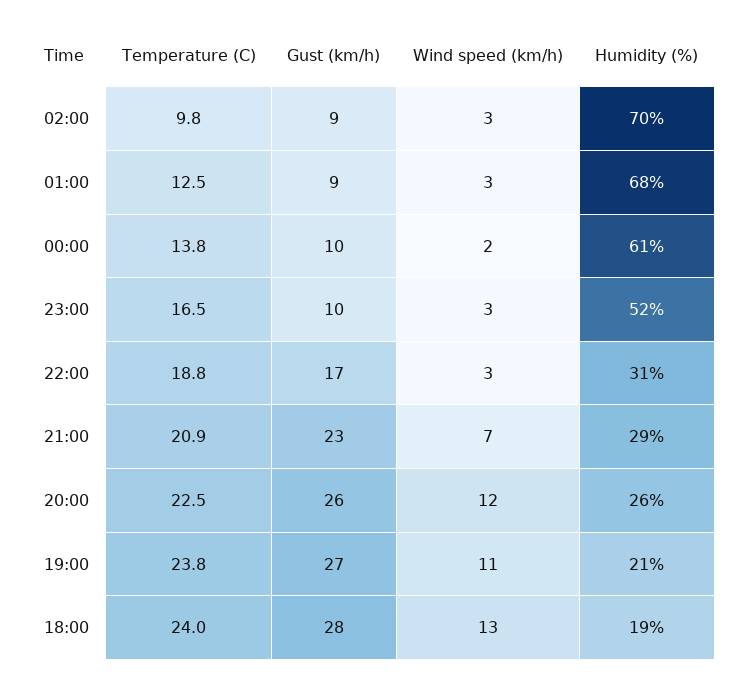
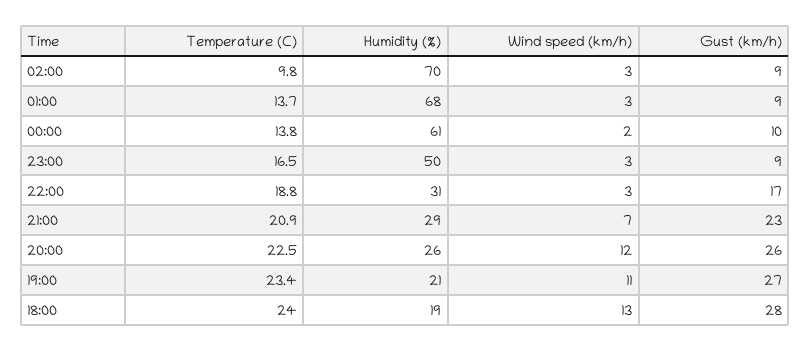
Temperature (C), 01:00: 12.5 -> 13.7
Gust (km/h), 23:00: 10 -> 9
Humidity (%), 23:00: 52 -> 50
Temperature (C), 19:00: 23.8 -> 23.4

